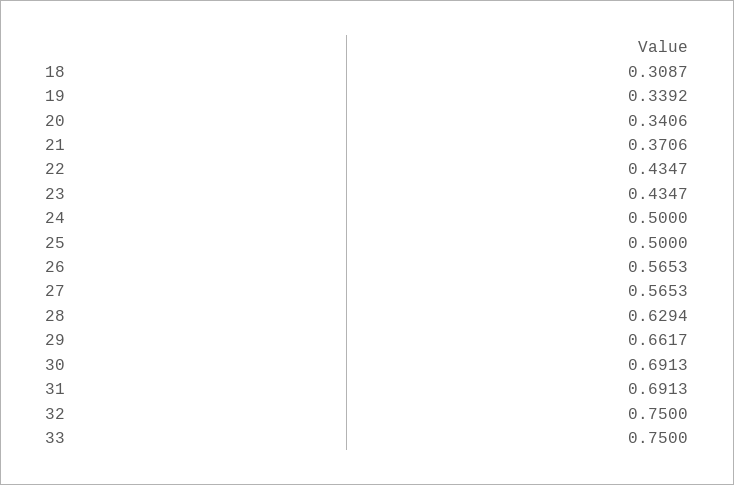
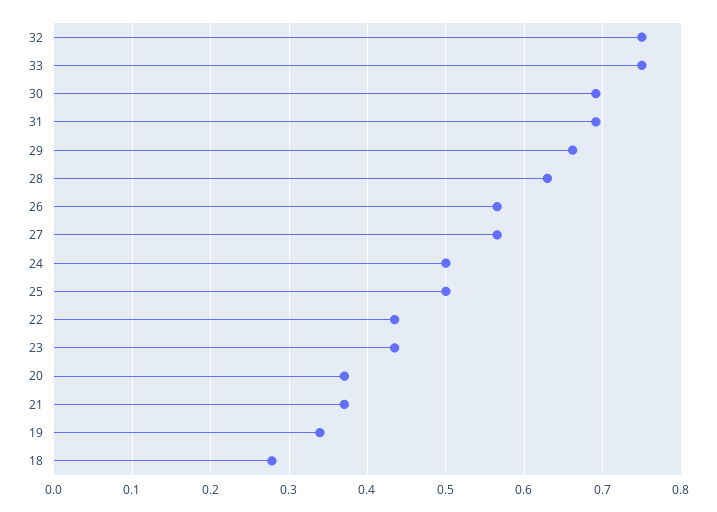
18: 0.3087 -> 0.28
20: 0.3406 -> 0.37

